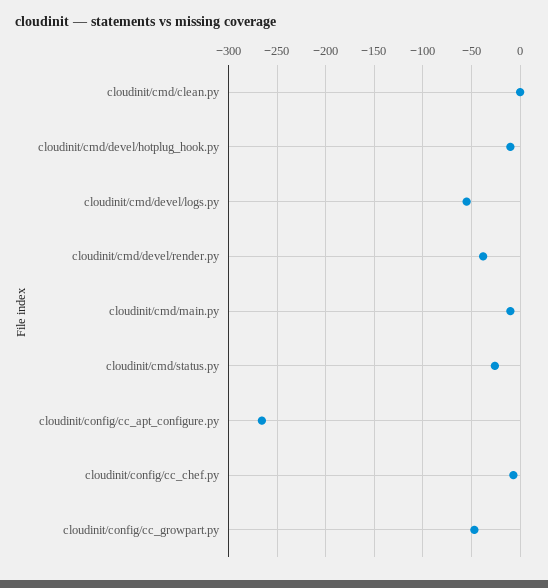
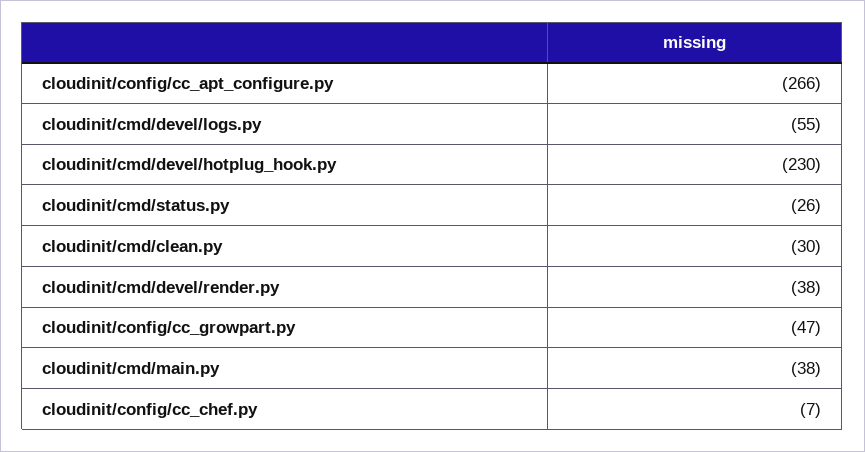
cloudinit/cmd/clean.py: 0 -> -30
cloudinit/cmd/devel/hotplug_hook.py: -10 -> -230
cloudinit/cmd/main.py: -10 -> -38

